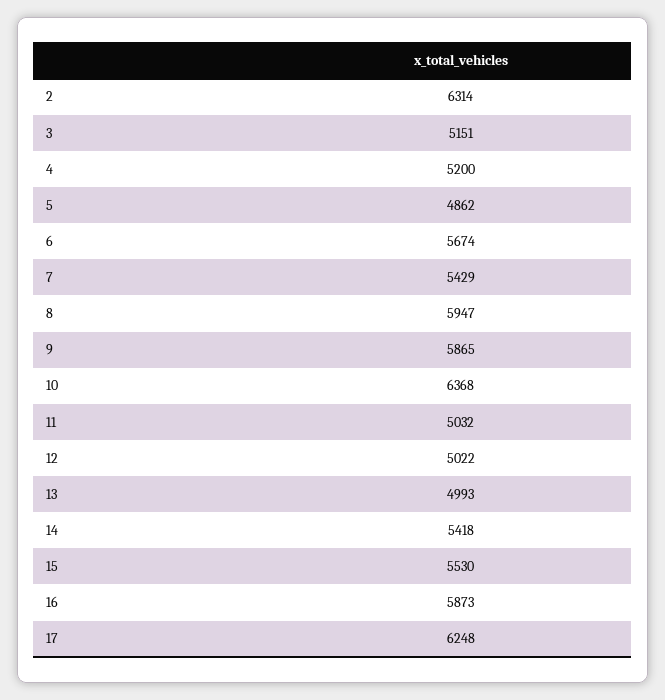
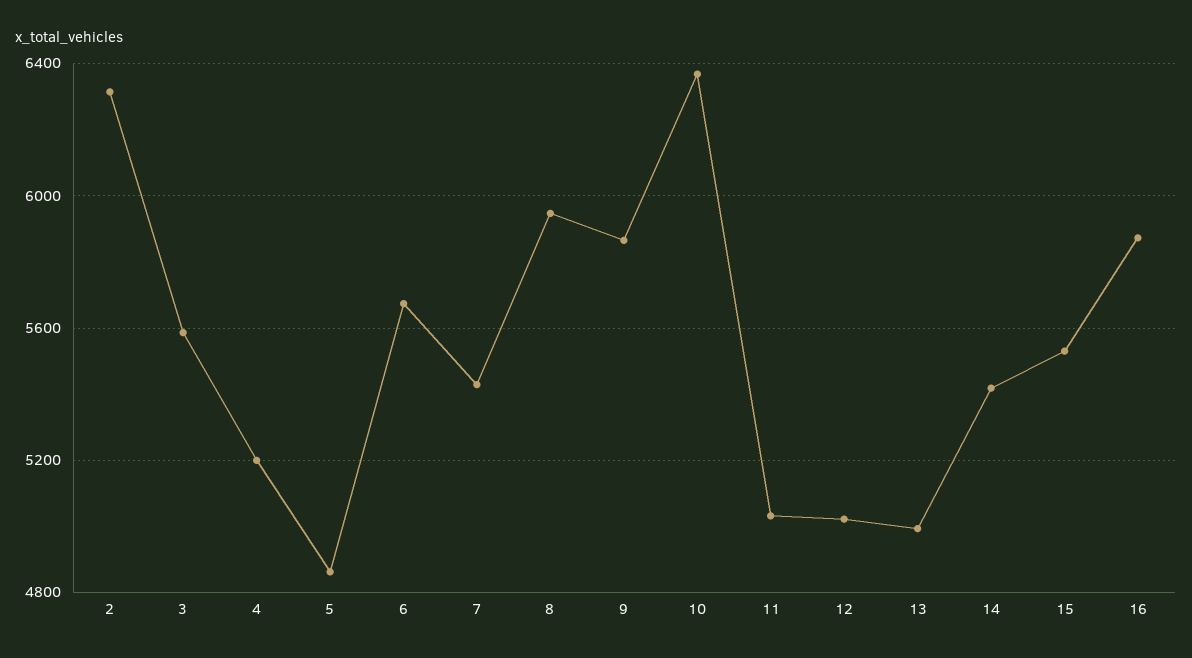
3: 5151 -> 5600
17: 6248 -> none

